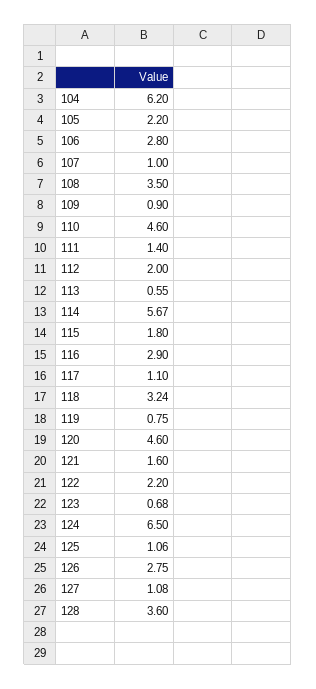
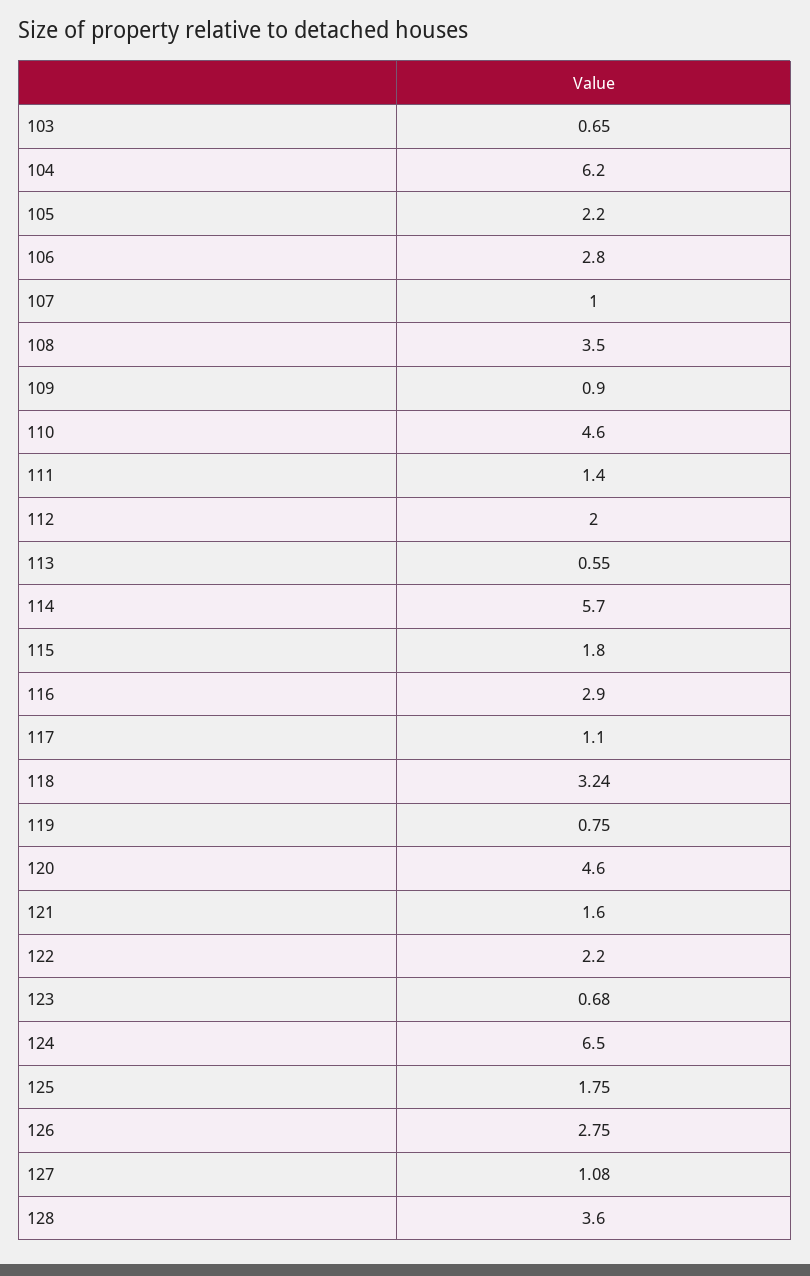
114: 5.67 -> 5.7
125: 1.06 -> 1.75
103: none -> 0.65

